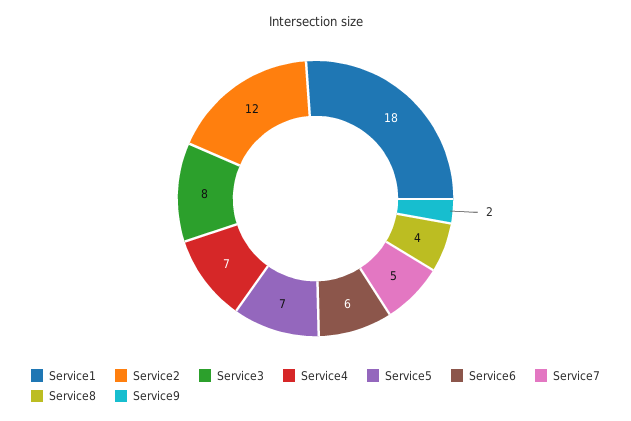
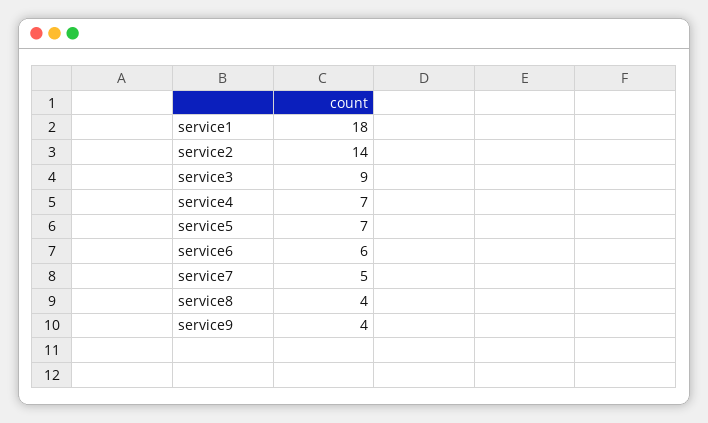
Service2: 12 -> 14
Service3: 8 -> 9
Service9: 2 -> 4

